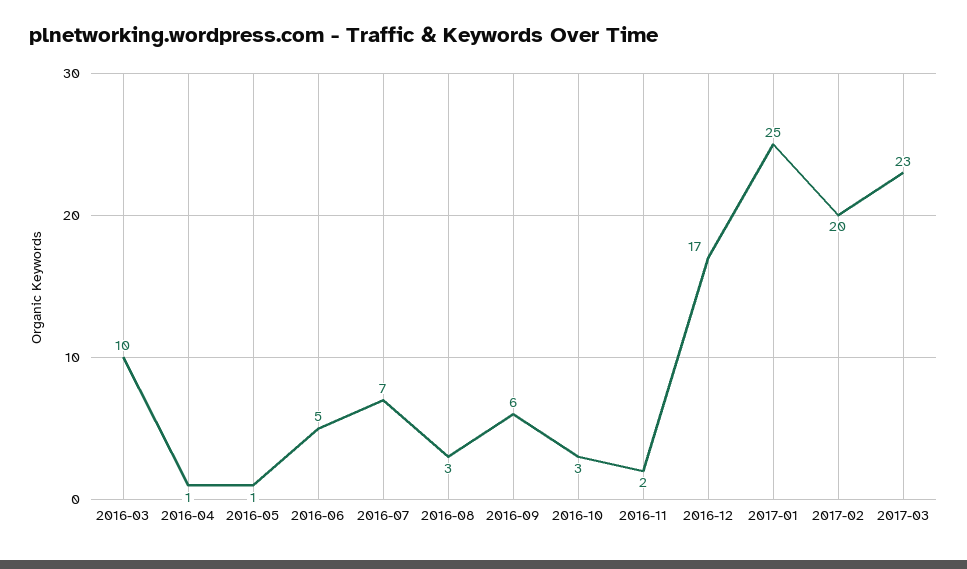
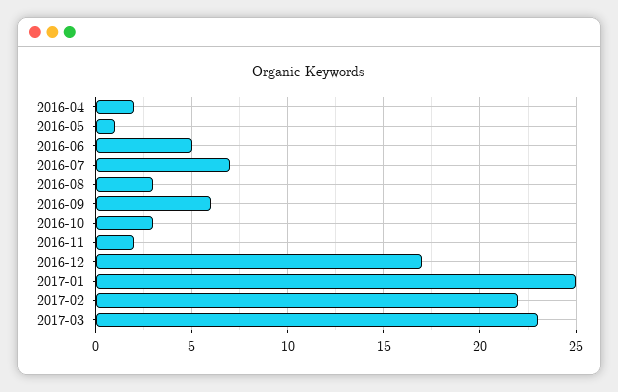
2016-03: 10 -> none
2016-04: 1 -> 2
2017-02: 20 -> 22

